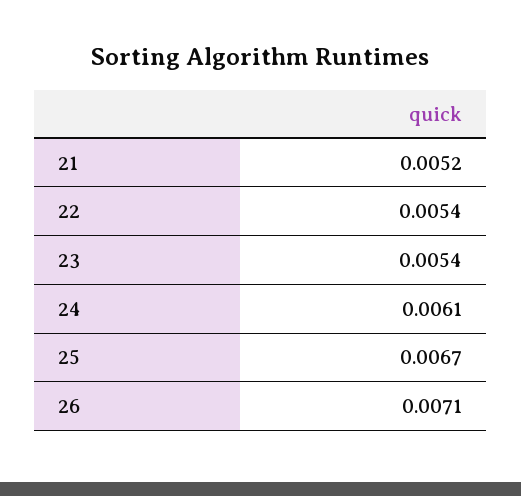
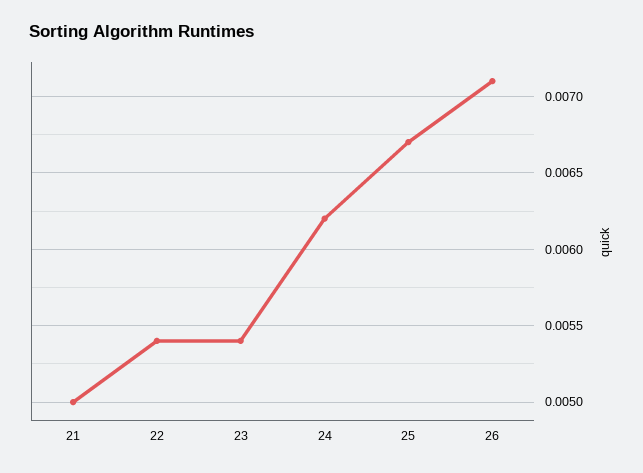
21: 0.0052 -> 0.005
24: 0.0061 -> 0.0062

